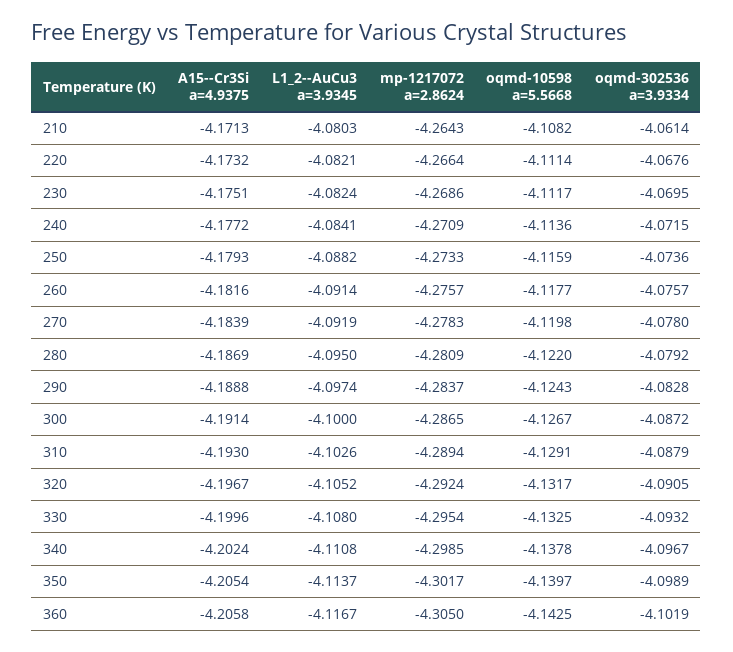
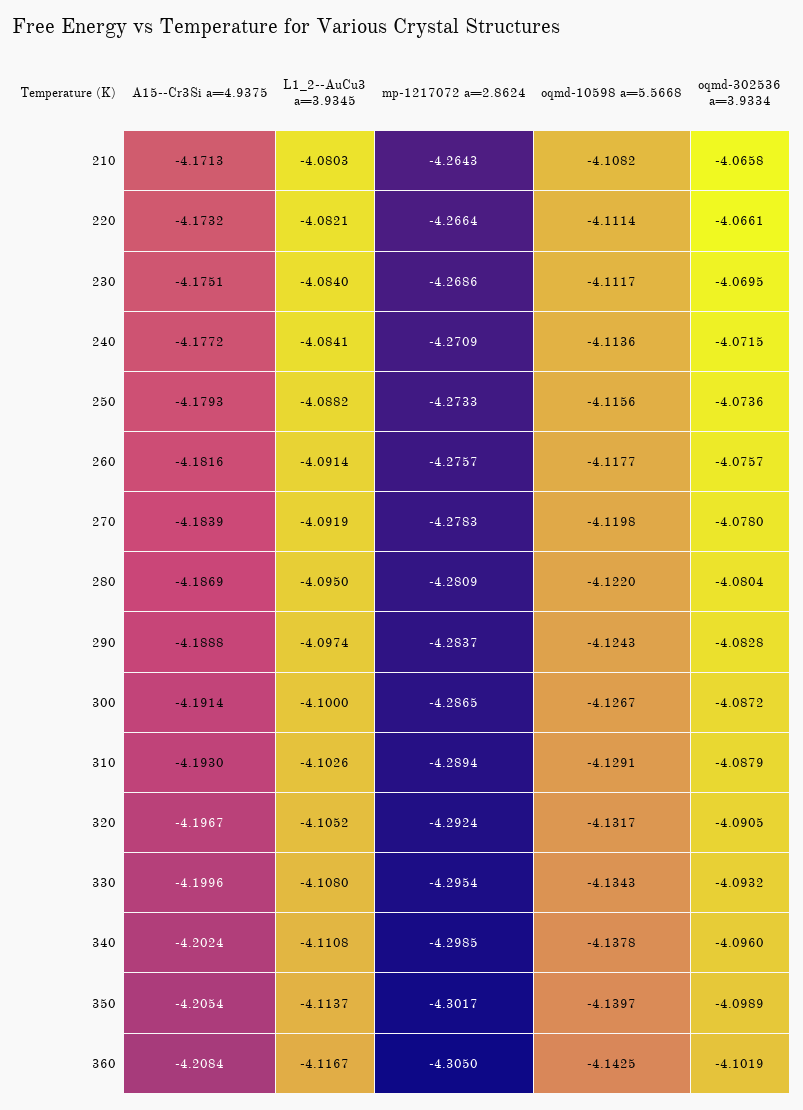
oqmd-302536 a=3.9334, 210: -4.0614 -> -4.0658
oqmd-302536 a=3.9334, 220: -4.0676 -> -4.0661
L1_2--AuCu3 a=3.9345, 230: -4.0824 -> -4.084
oqmd-10598 a=5.5668, 250: -4.1159 -> -4.1156
oqmd-302536 a=3.9334, 280: -4.0792 -> -4.0804
oqmd-10598 a=5.5668, 330: -4.1325 -> -4.1343
oqmd-302536 a=3.9334, 340: -4.0967 -> -4.096
A15--Cr3Si a=4.9375, 360: -4.2058 -> -4.2084

